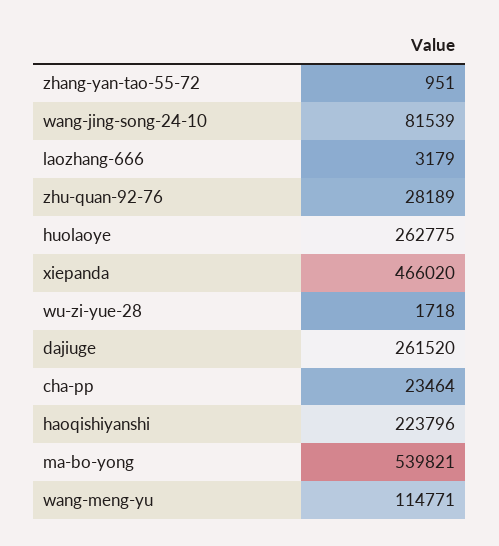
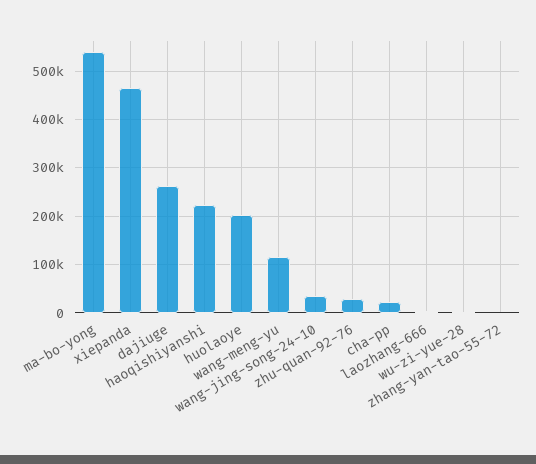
wang-jing-song-24-10: 81539 -> 40000
huolaoye: 262775 -> 200000

